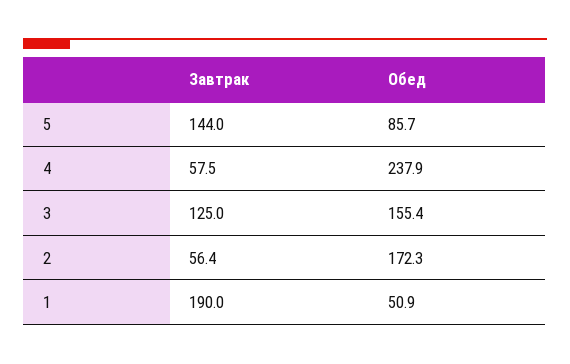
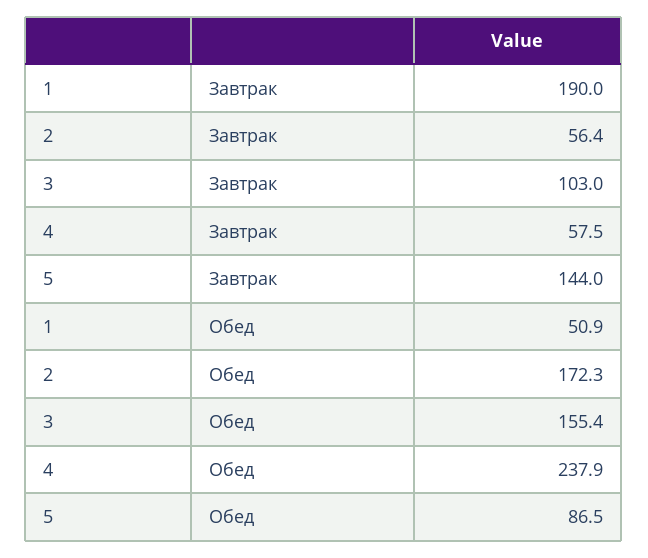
Обед, 5: 85.7 -> 86.5
Завтрак, 3: 125 -> 103

